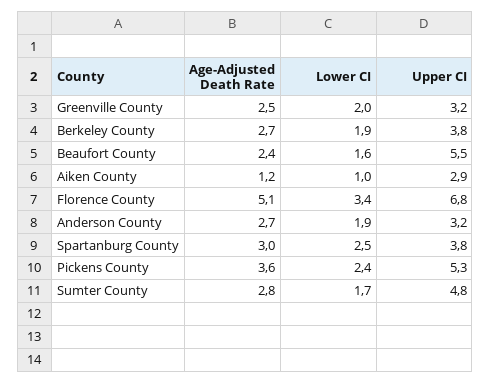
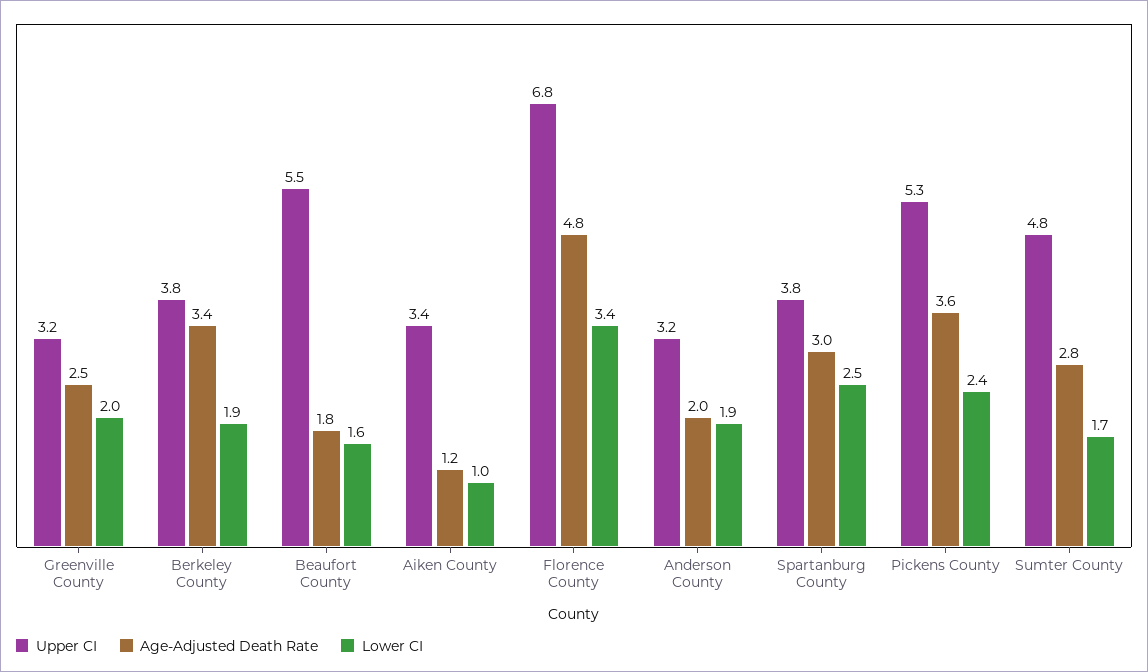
Age-Adjusted Death Rate, Berkeley County: 2.7 -> 3.4
Age-Adjusted Death Rate, Beaufort County: 2.4 -> 1.8
Upper CI, Aiken County: 2.9 -> 3.4
Age-Adjusted Death Rate, Florence County: 5.1 -> 4.8
Age-Adjusted Death Rate, Anderson County: 2.7 -> 2

